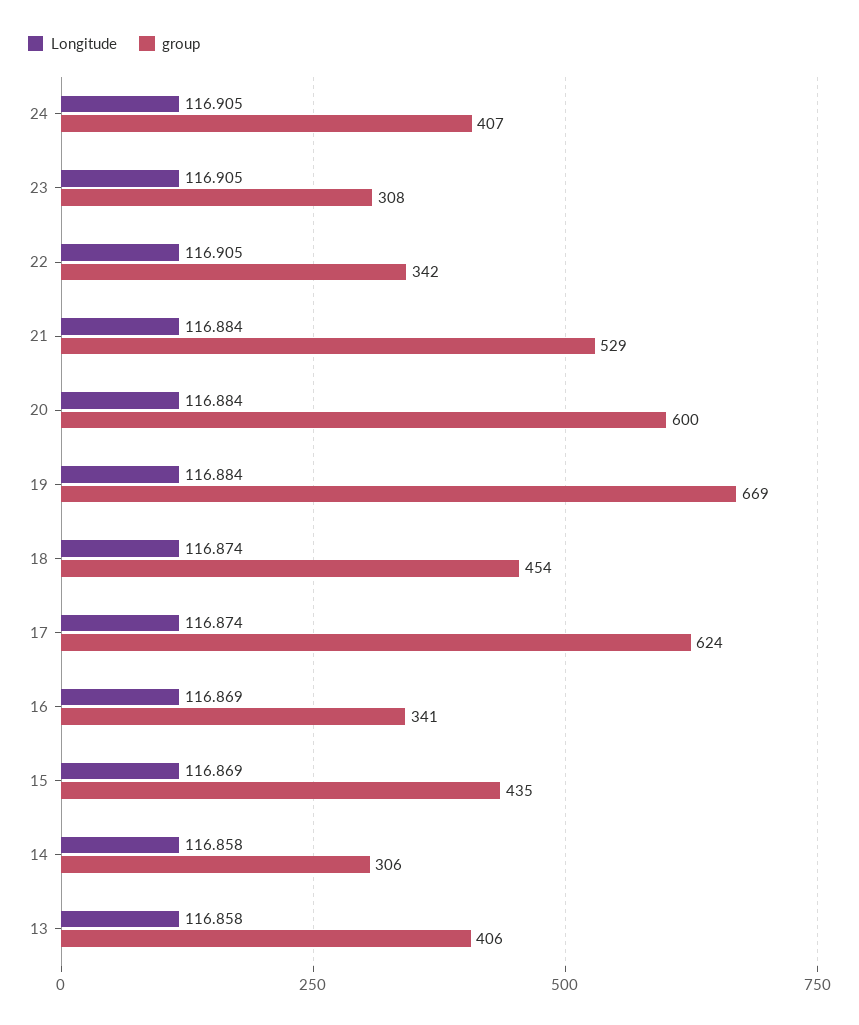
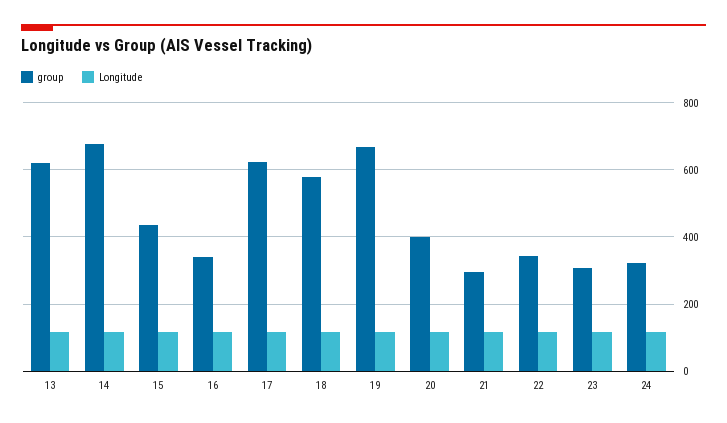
group, 24: 407 -> 320
group, 21: 529 -> 300
group, 20: 600 -> 400
group, 18: 454 -> 580
group, 14: 306 -> 680
group, 13: 406 -> 620

